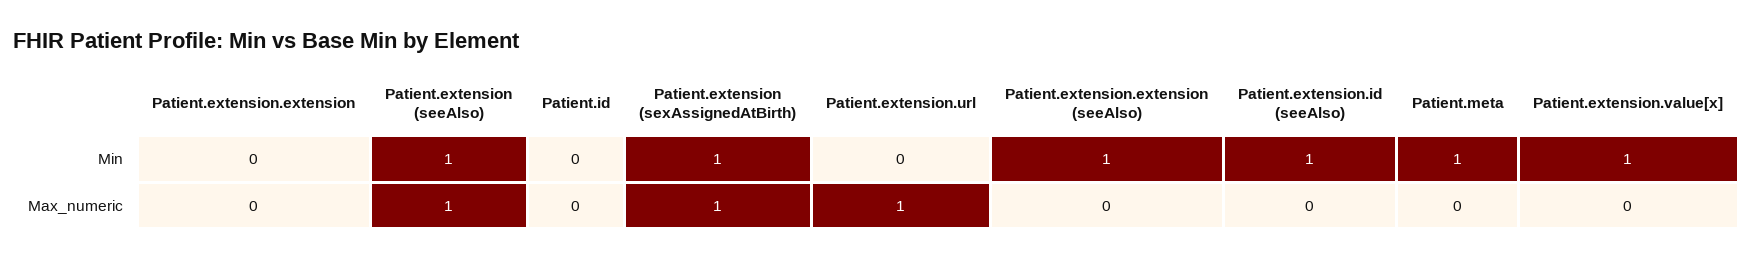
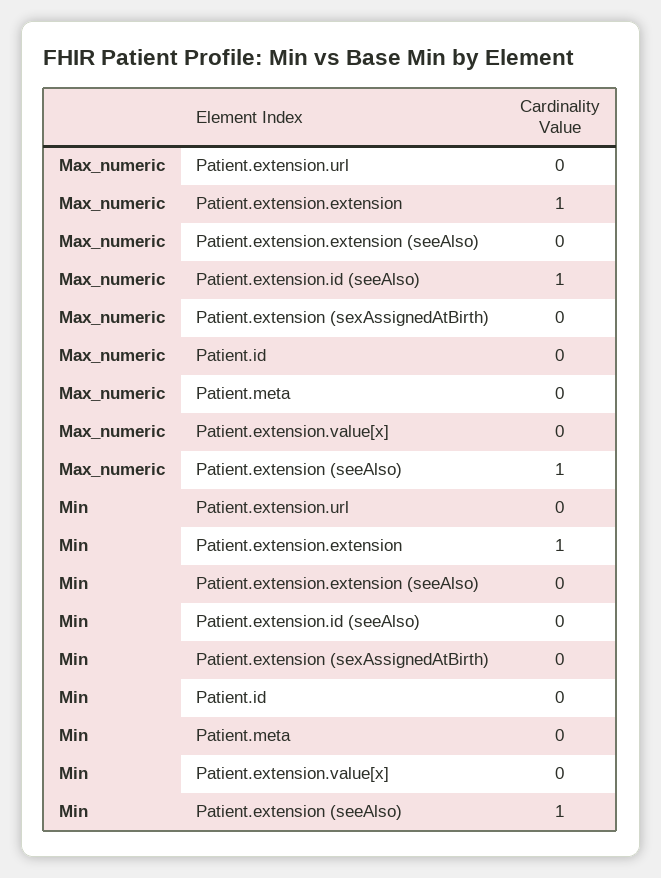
Patient.extension.extension, Min: 0 -> 1
Patient.extension (sexAssignedAtBirth), Min: 1 -> 0
Patient.extension.extension (seeAlso), Min: 1 -> 0
Patient.extension.id (seeAlso), Min: 1 -> 0
Patient.meta, Min: 1 -> 0
Patient.extension.value[x], Min: 1 -> 0
Patient.extension.extension, Max_numeric: 0 -> 1
Patient.extension (sexAssignedAtBirth), Max_numeric: 1 -> 0
Patient.extension.url, Max_numeric: 1 -> 0
Patient.extension.id (seeAlso), Max_numeric: 0 -> 1

